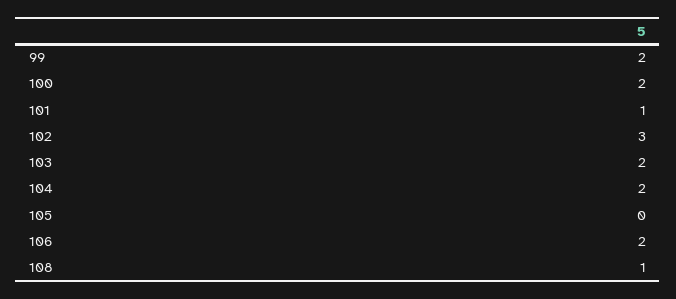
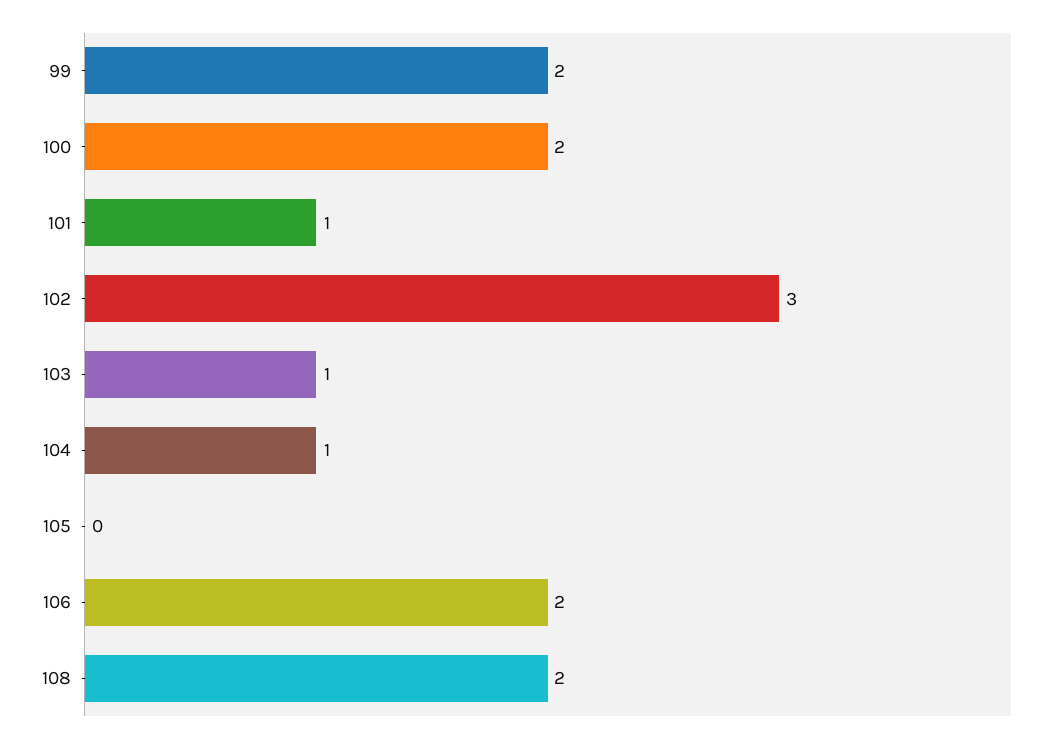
103: 2 -> 1
104: 2 -> 1
108: 1 -> 2

